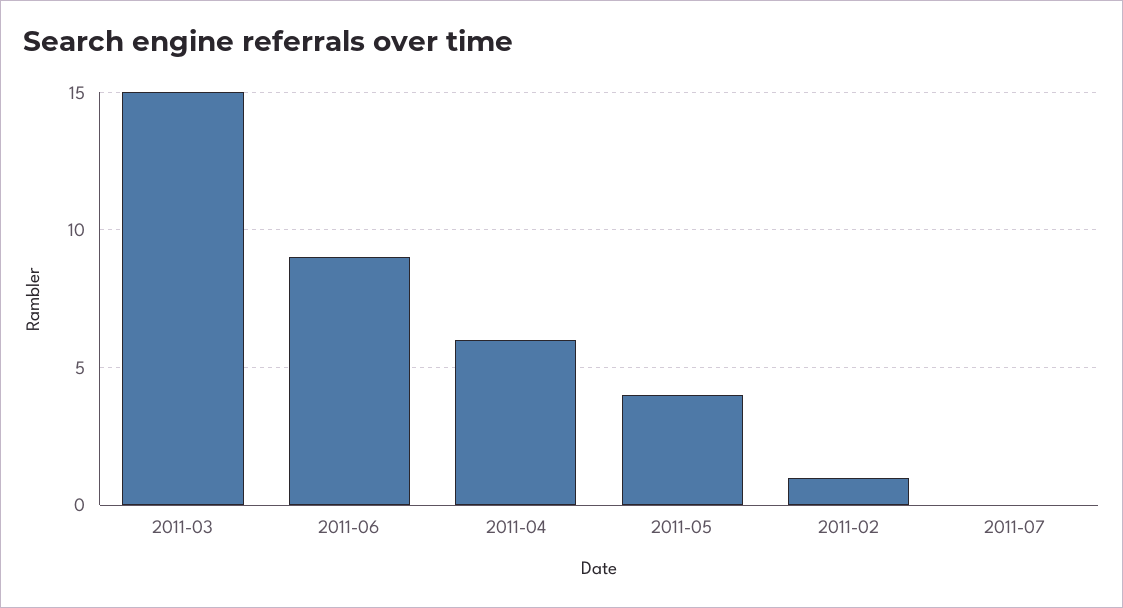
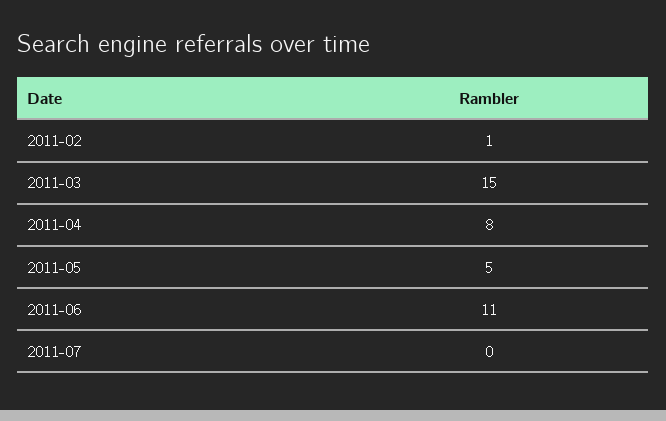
2011-06: 9 -> 11
2011-04: 6 -> 8
2011-05: 4 -> 5

